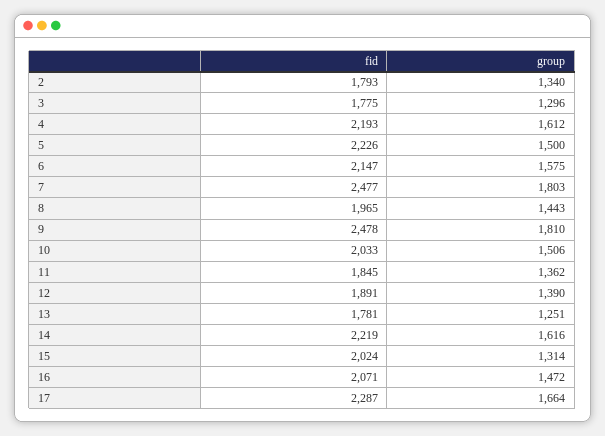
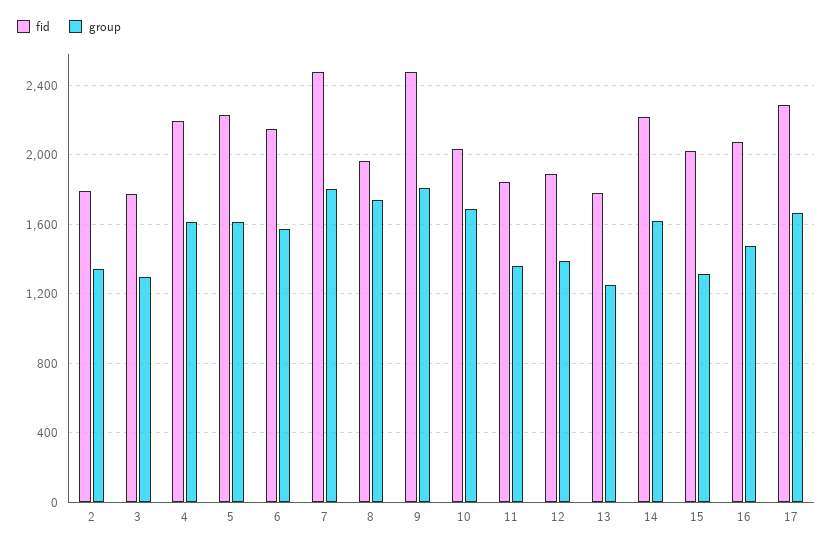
group, 5: 1500 -> 1600
group, 8: 1443 -> 1750
group, 10: 1506 -> 1700

